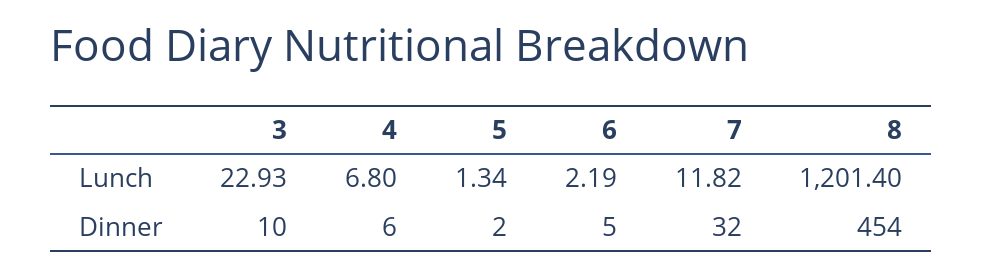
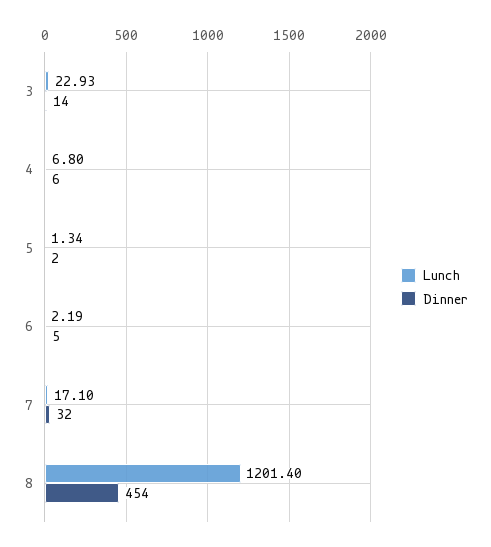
Lunch, 7: 11.82 -> 17.1
Dinner, 3: 10 -> 14

